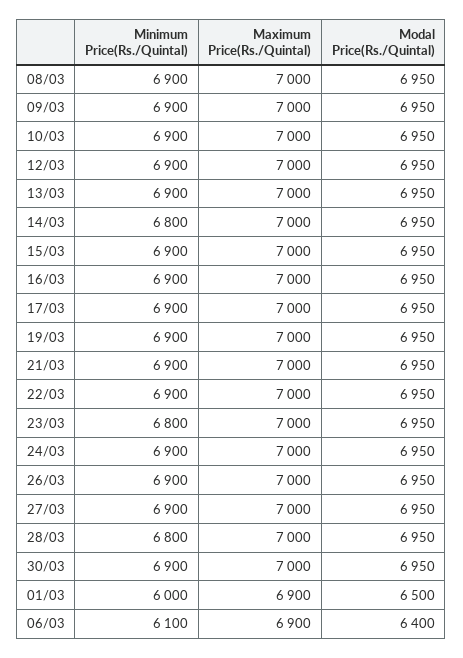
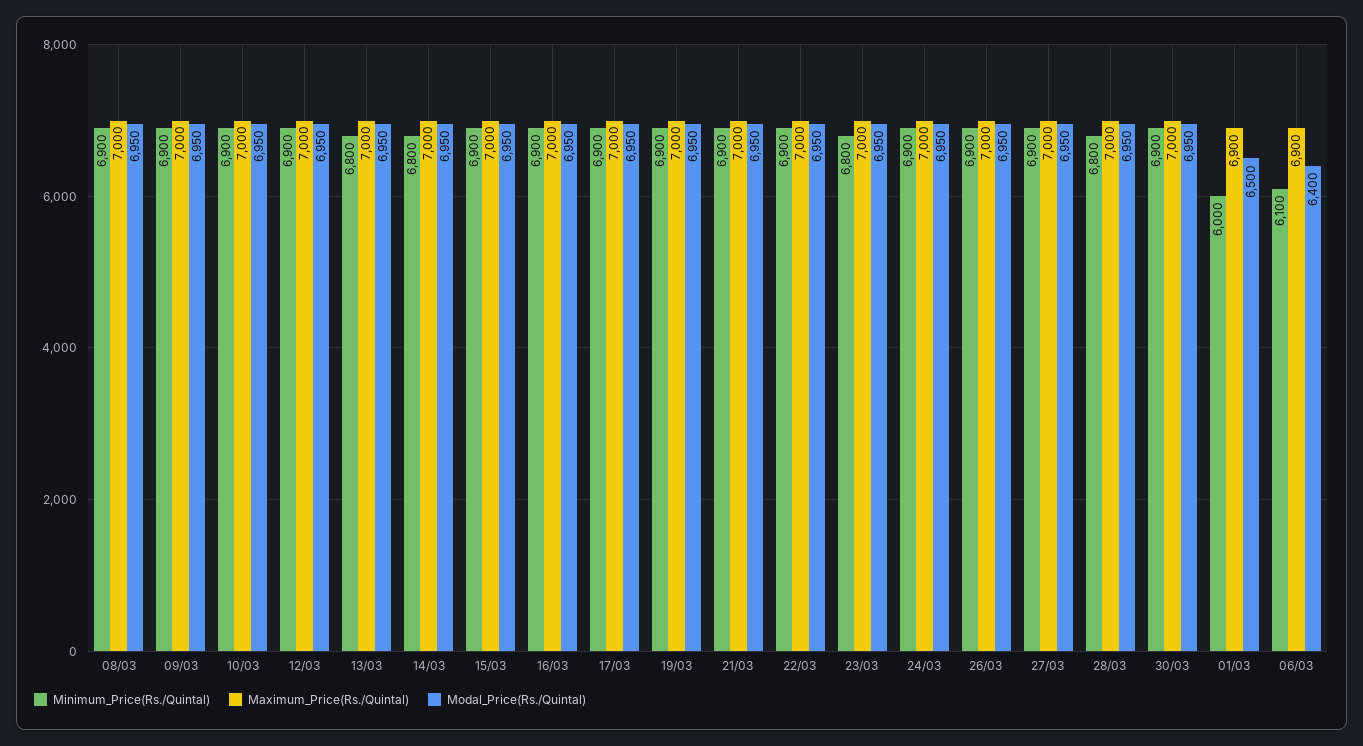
Minimum Price(Rs./Quintal), 13/03: 6900 -> 6800

